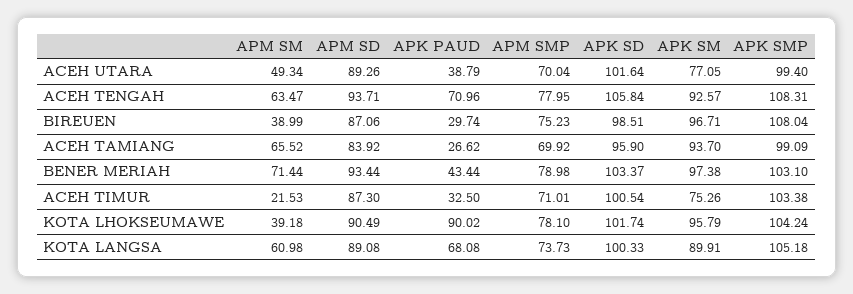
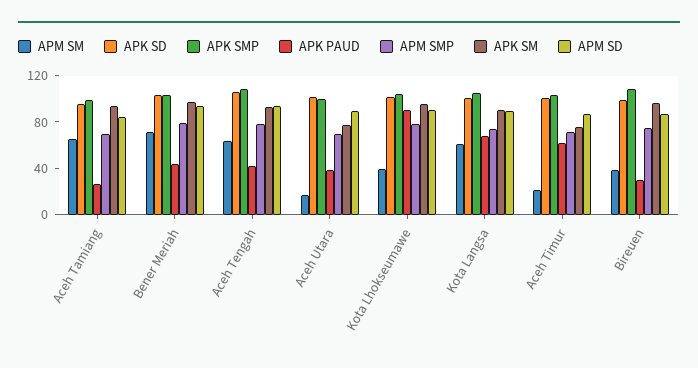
APM SM, ACEH UTARA: 49.34 -> 20
APK PAUD, ACEH TENGAH: 70.96 -> 40
APK PAUD, ACEH TIMUR: 32.5 -> 60

